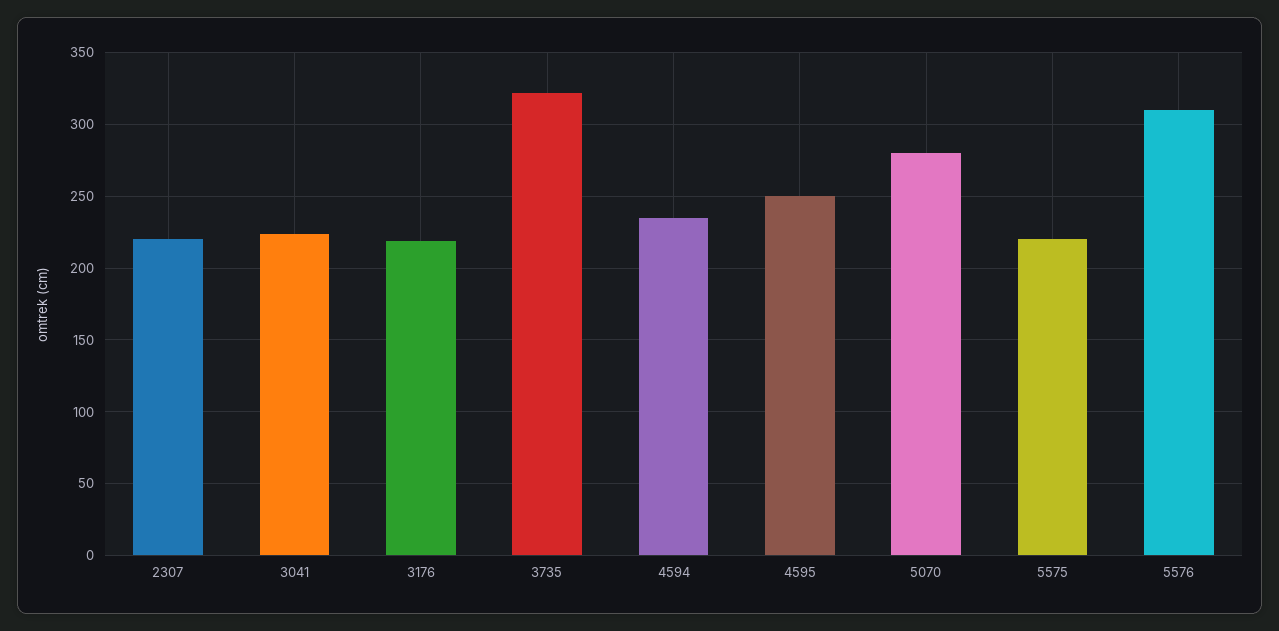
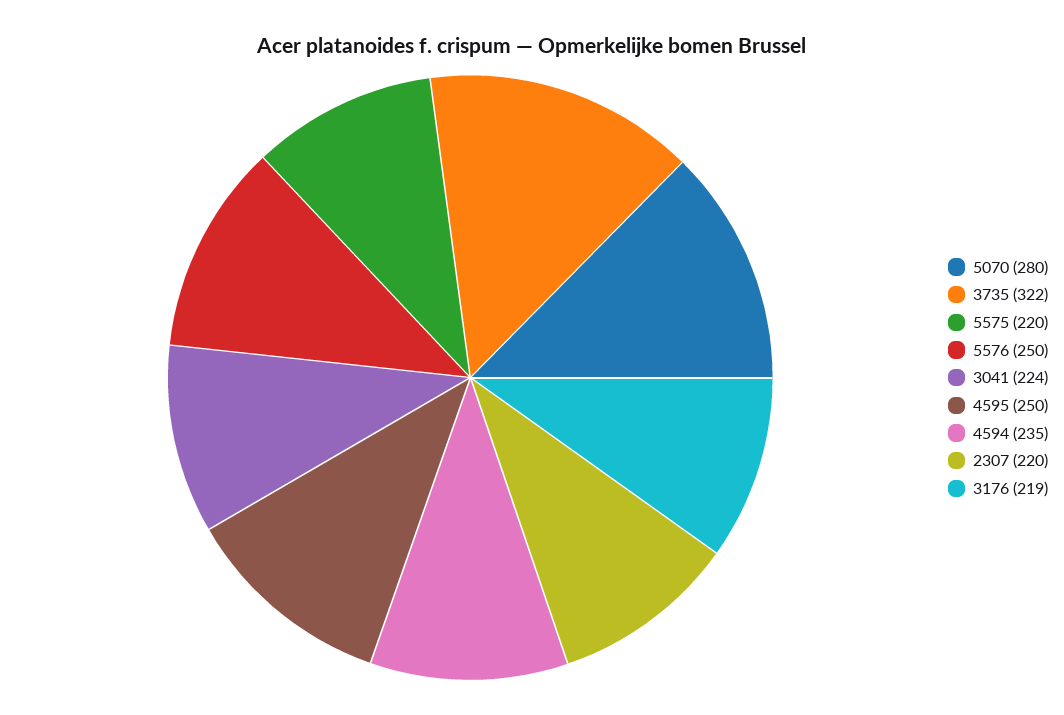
5576: 310 -> 250

